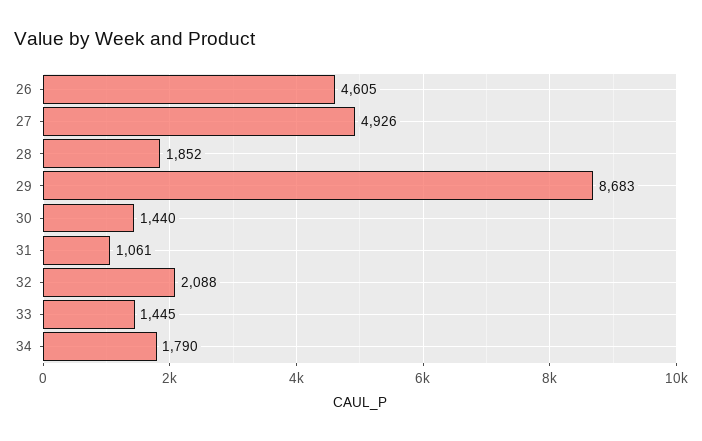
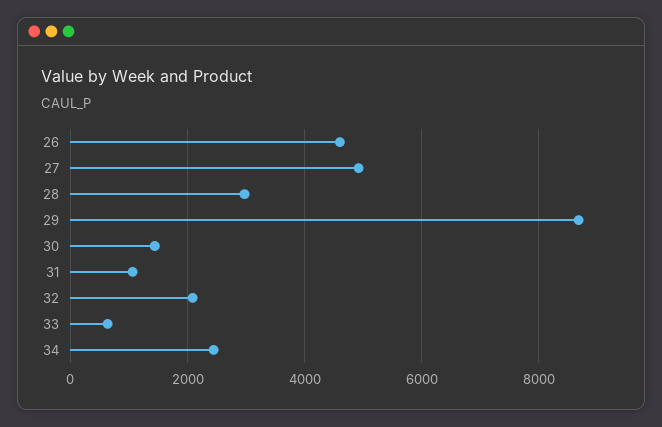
28: 1852 -> 3000
33: 1445 -> 600
34: 1790 -> 2400

